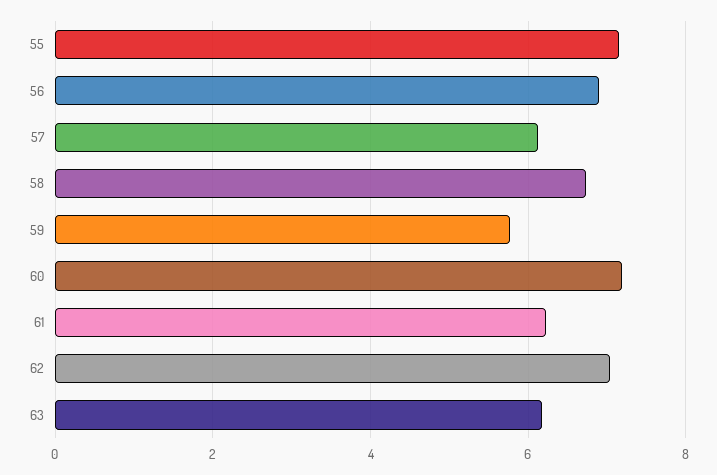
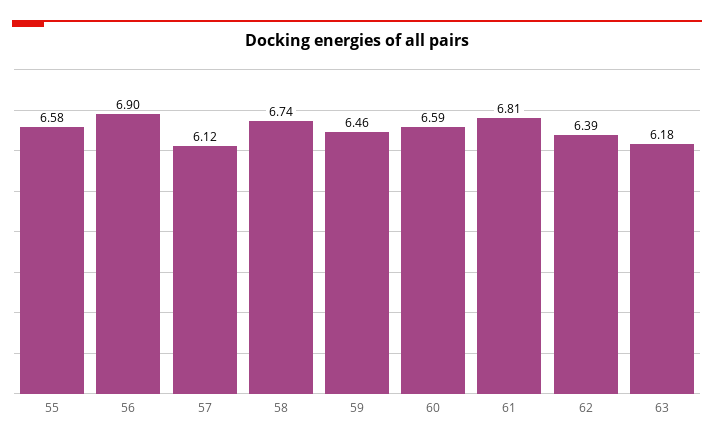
55: 7.2 -> 6.58
59: 5.8 -> 6.46
60: 7.2 -> 6.59
61: 6.2 -> 6.81
62: 7 -> 6.39

